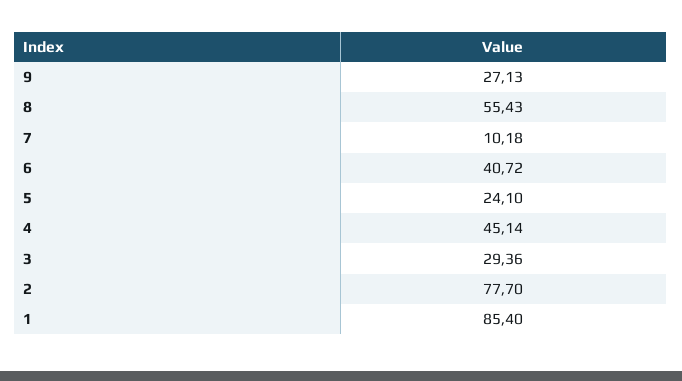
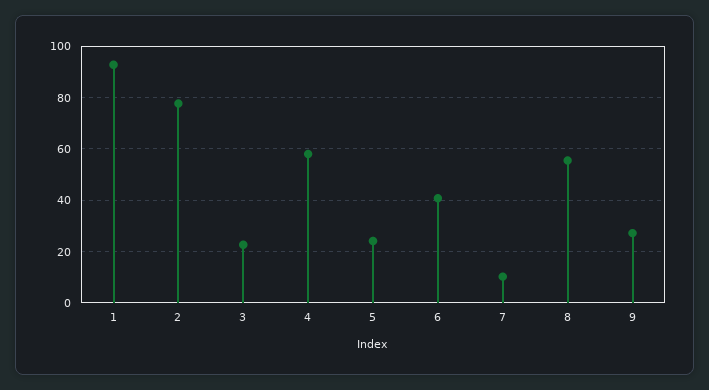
4: 45.14 -> 57.5
3: 29.36 -> 22.5
1: 85.4 -> 92.5

